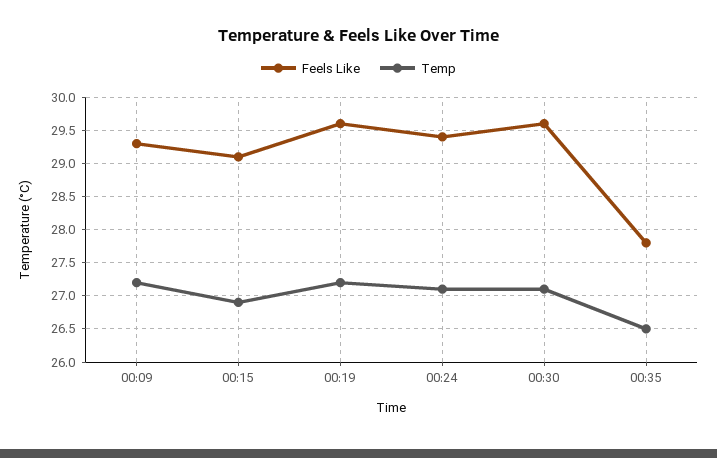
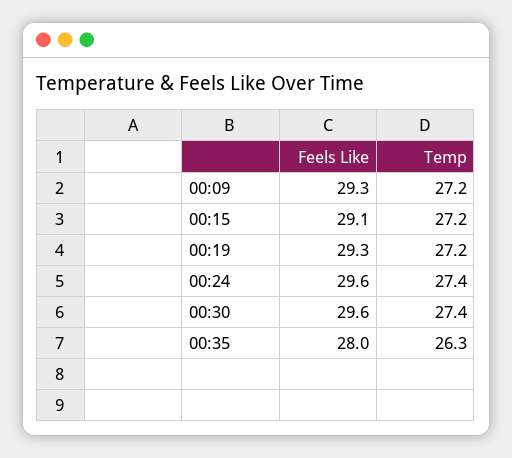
Temp, 00:15: 26.9 -> 27.2
Feels Like, 00:19: 29.6 -> 29.3
Feels Like, 00:24: 29.4 -> 29.6
Temp, 00:24: 27.1 -> 27.4
Temp, 00:30: 27.1 -> 27.4
Feels Like, 00:35: 27.8 -> 28
Temp, 00:35: 26.5 -> 26.3

